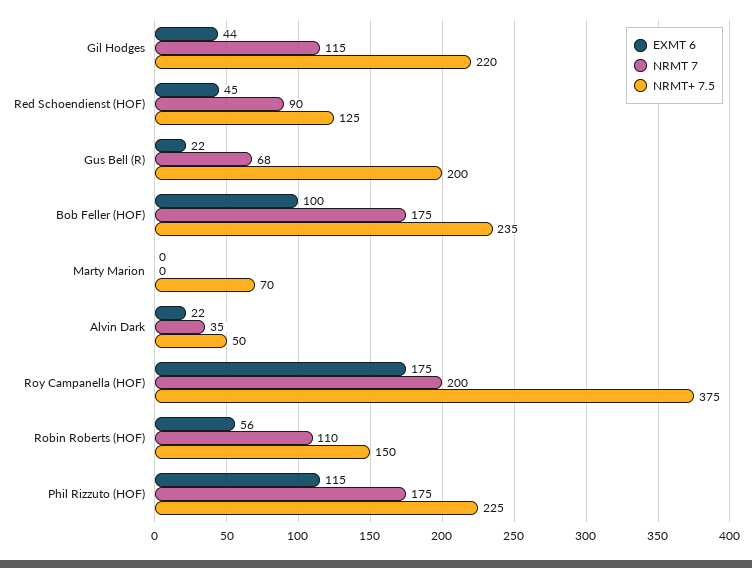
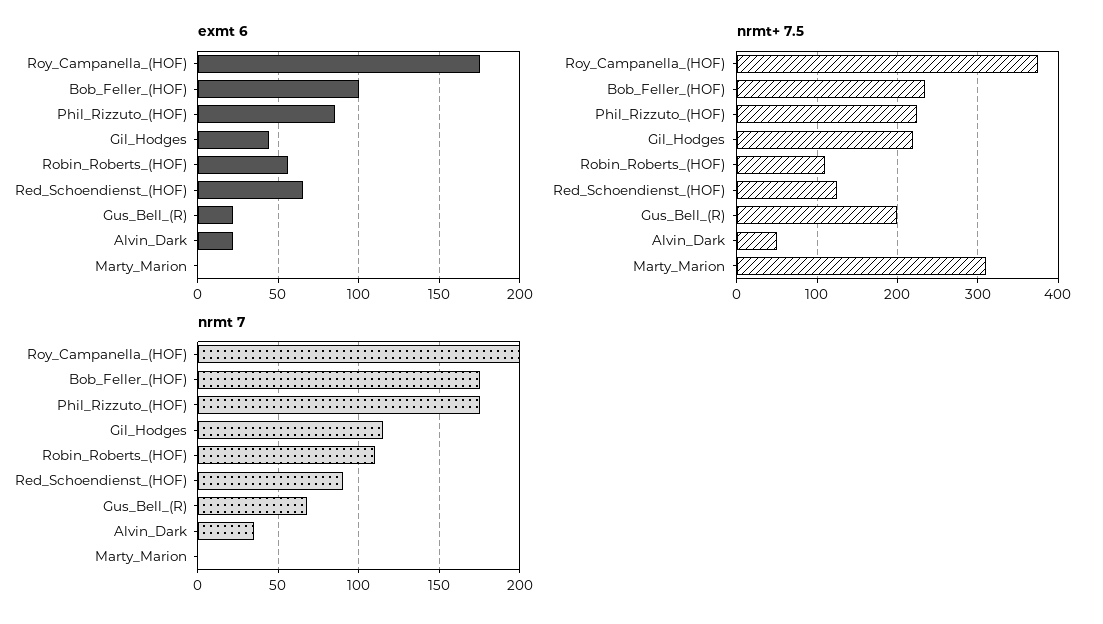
EXMT 6, Red Schoendienst (HOF): 45 -> 65
NRMT+ 7.5, Marty Marion: 70 -> 310
NRMT+ 7.5, Robin Roberts (HOF): 150 -> 110
EXMT 6, Phil Rizzuto (HOF): 115 -> 85

